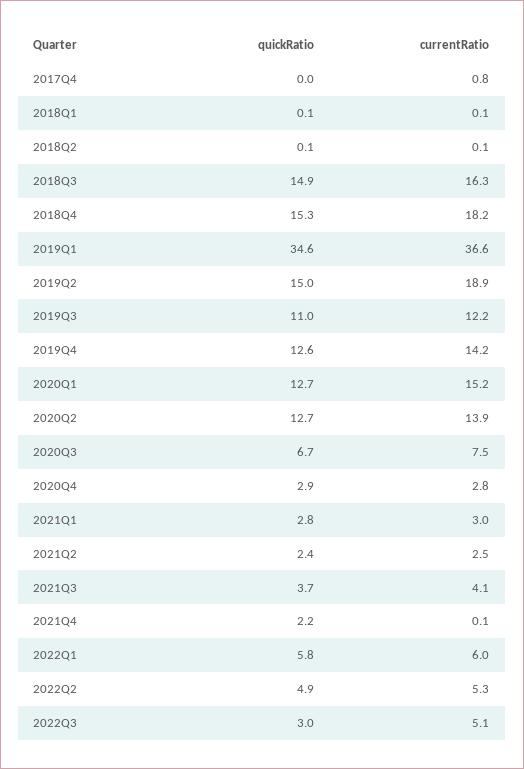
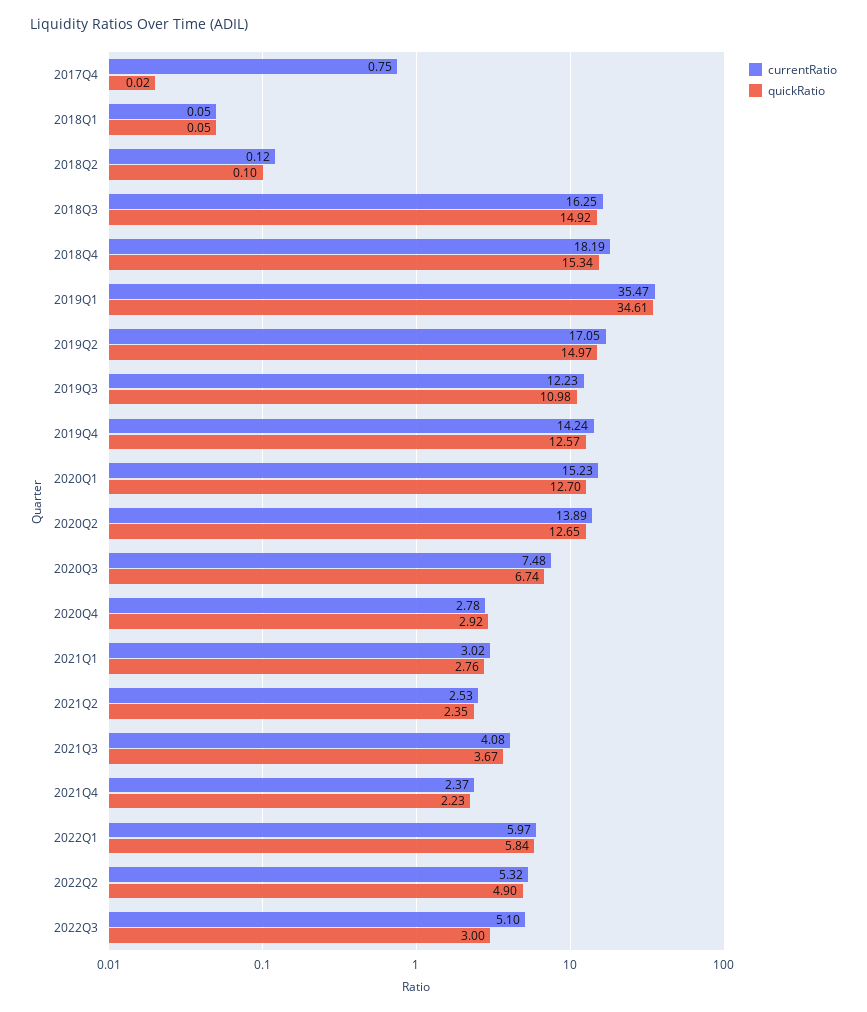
currentRatio, 2019Q1: 36.6 -> 35.47
currentRatio, 2019Q2: 18.9 -> 17.05
currentRatio, 2021Q4: 0.1 -> 2.37

